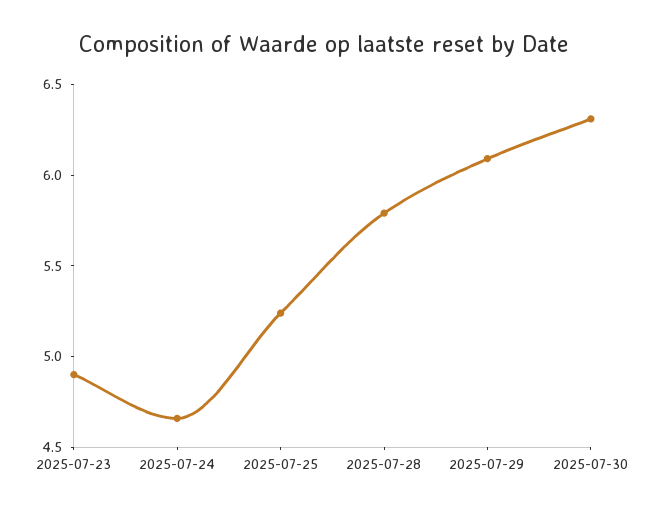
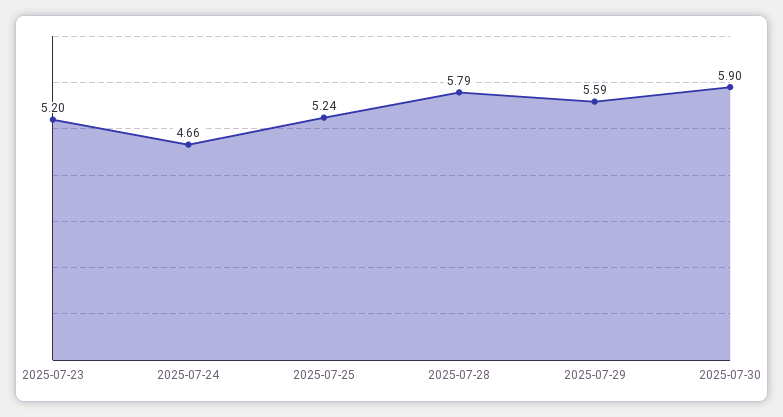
2025-07-23: 4.9 -> 5.2
2025-07-29: 6.1 -> 5.59
2025-07-30: 6.3 -> 5.9

